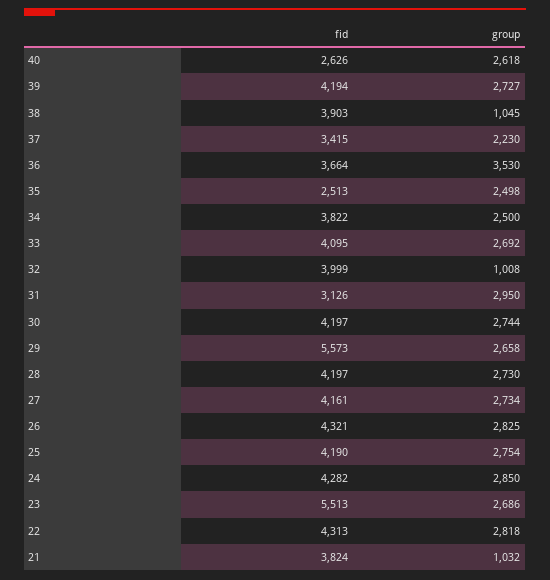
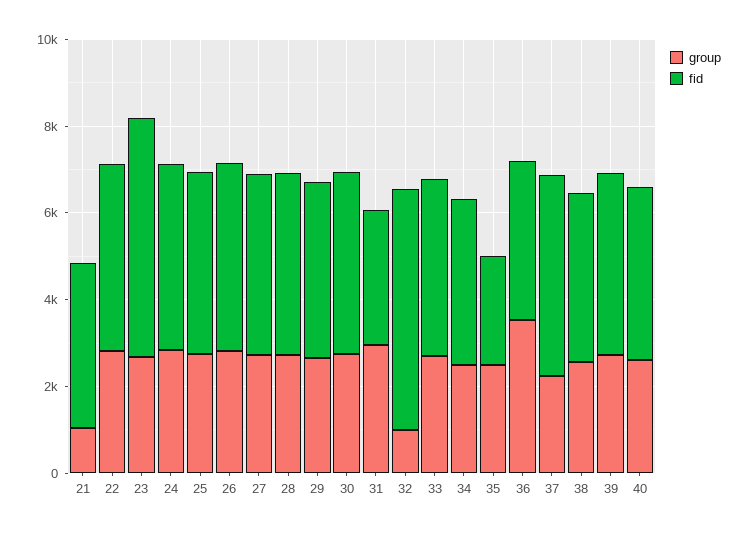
fid, 40: 2626 -> 4000
group, 38: 1045 -> 2500
fid, 37: 3415 -> 4500
fid, 32: 3999 -> 5500
fid, 29: 5573 -> 4000

